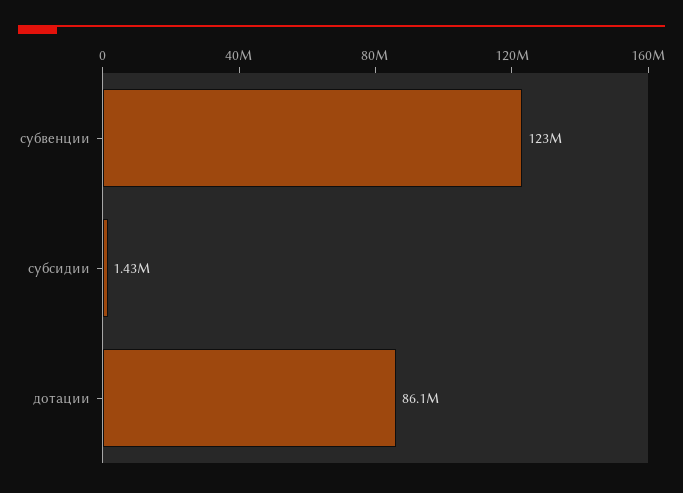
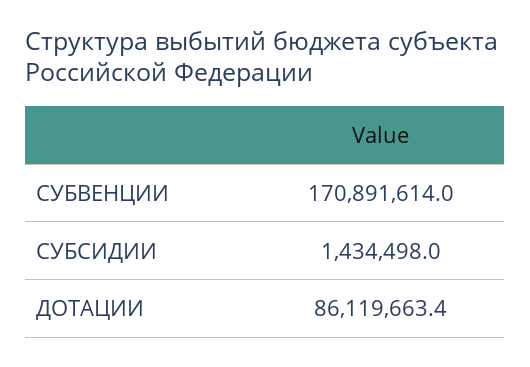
субвенции: 123000000 -> 170891614

